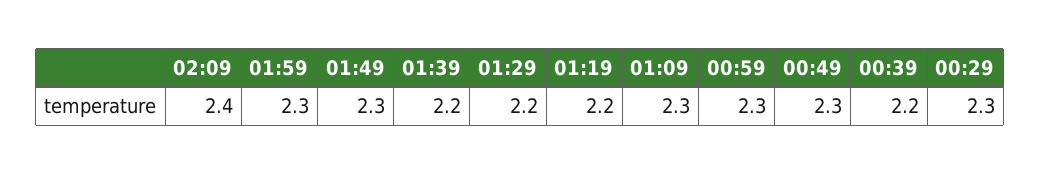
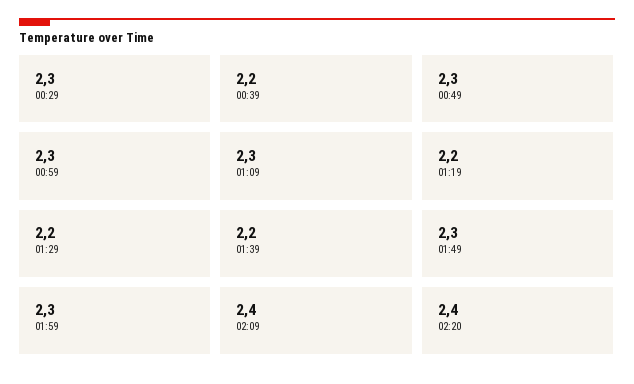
02:20: none -> 2.4

